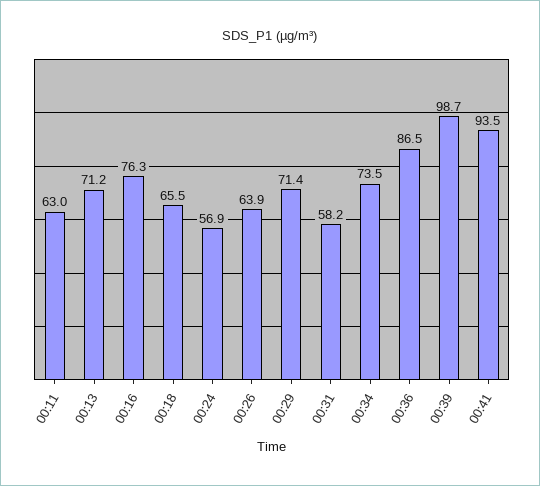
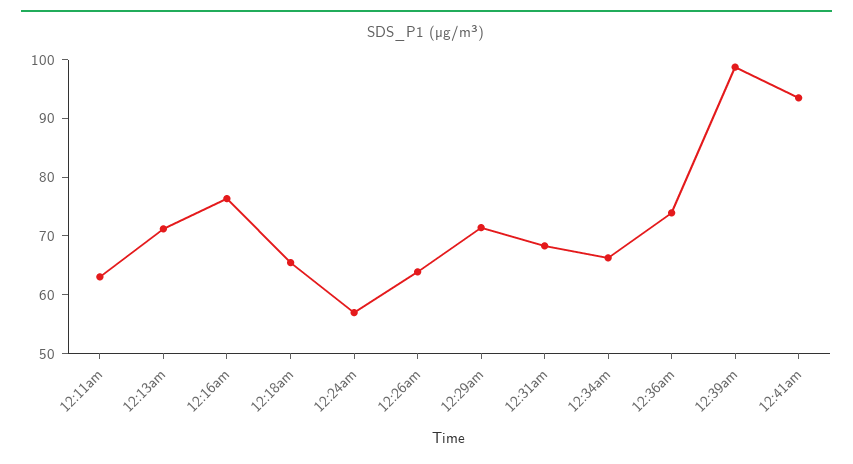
00:31: 58.2 -> 68
00:34: 73.5 -> 66
00:36: 86.5 -> 74

